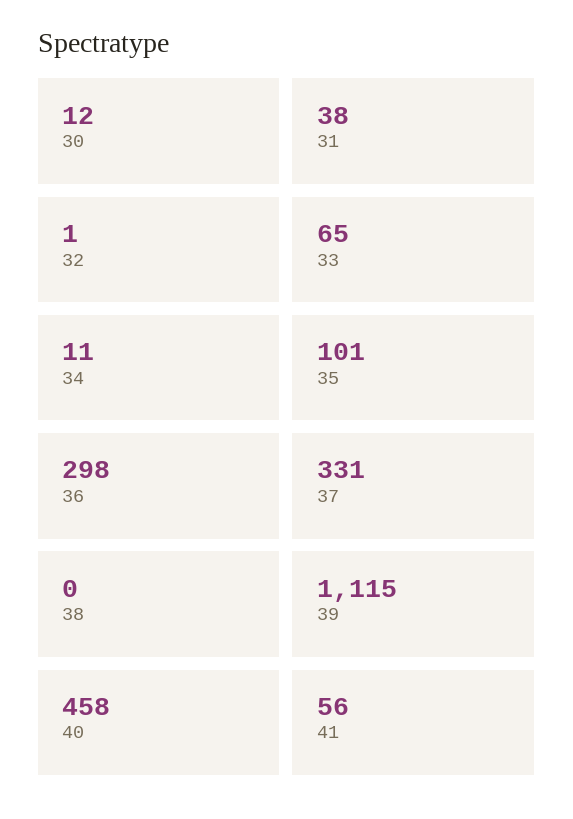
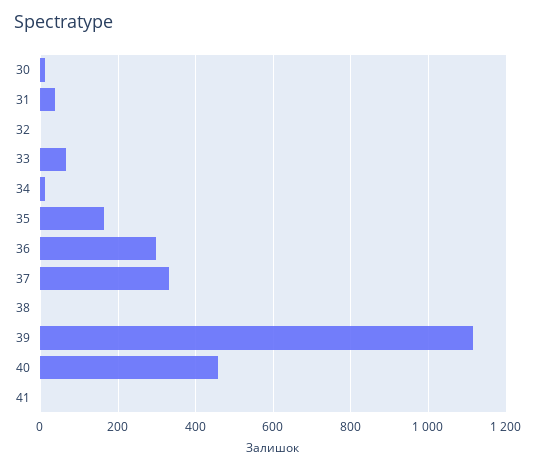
35: 101 -> 160
41: 56 -> 0

